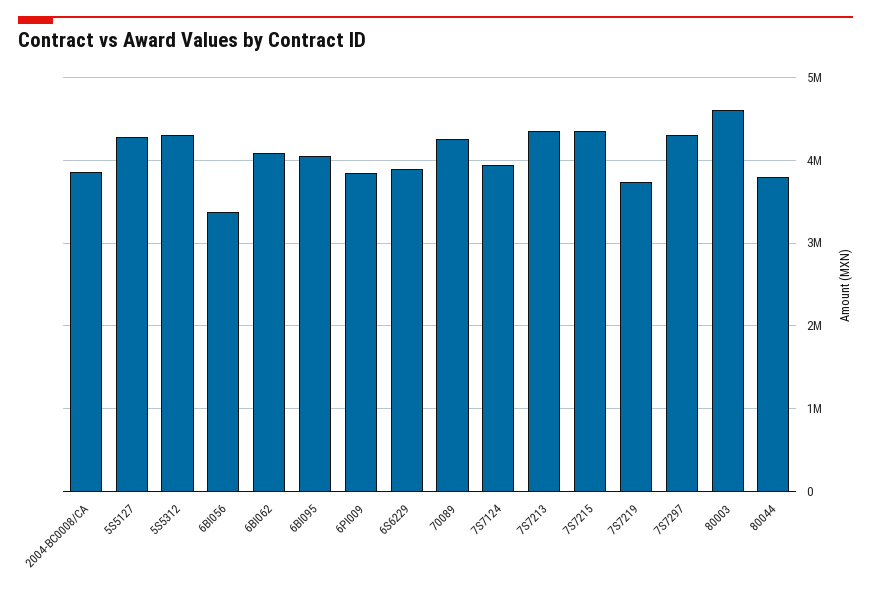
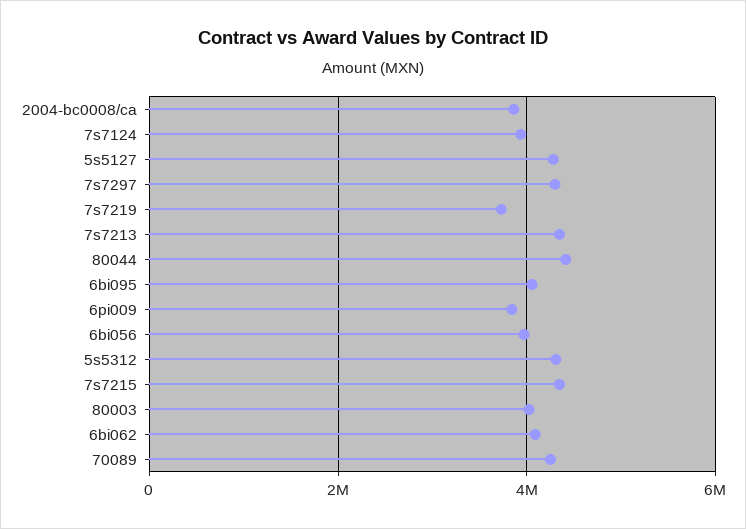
6BI056: 3400000 -> 4000000
6S6229: 3900000 -> none
80003: 4600000 -> 4000000
80044: 3800000 -> 4400000

